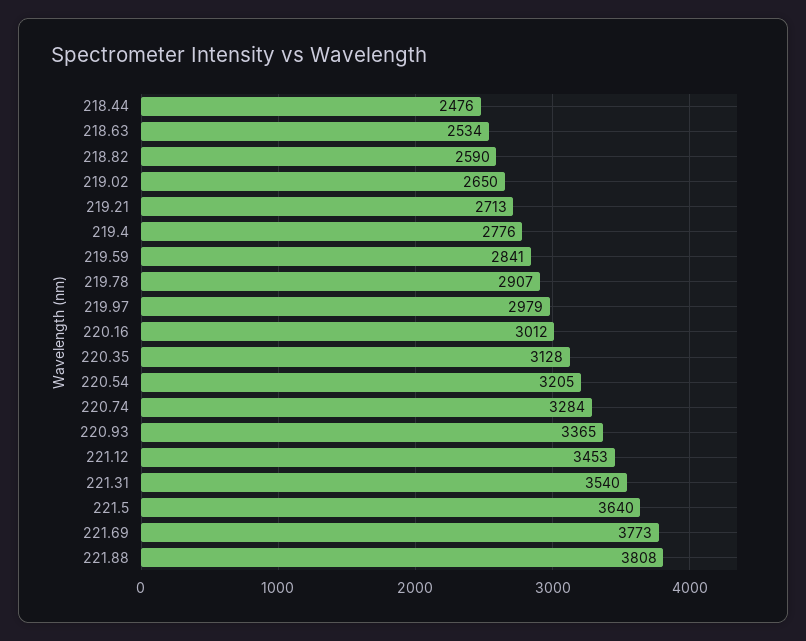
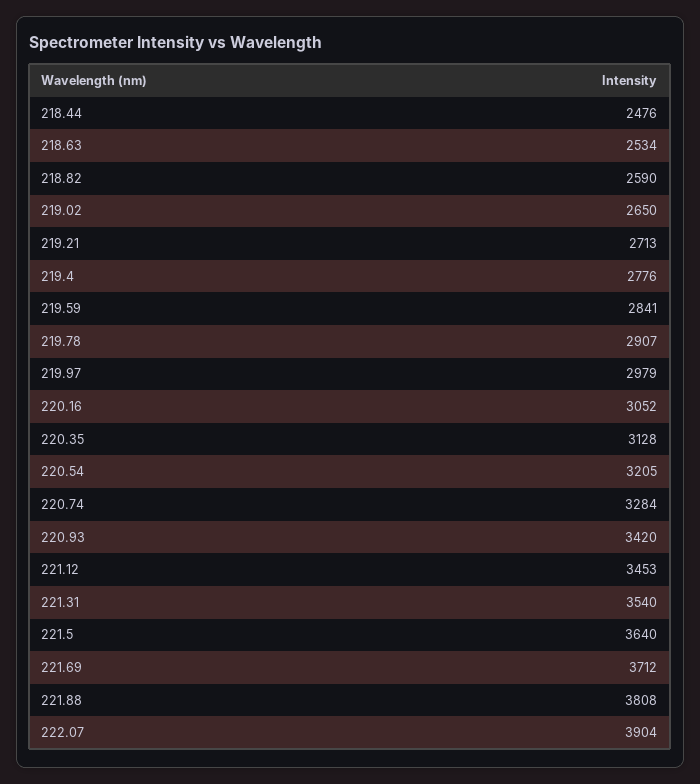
220.16: 3012 -> 3052
220.93: 3365 -> 3420
221.69: 3773 -> 3712
222.07: none -> 3904

